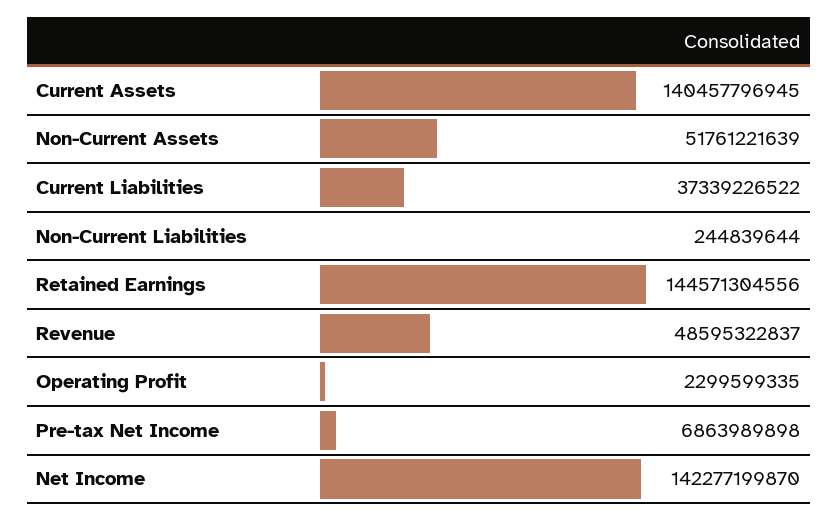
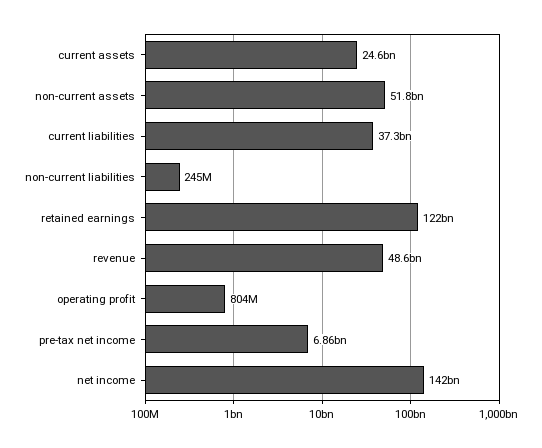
Current Assets: 140457796945 -> 24600000000
Retained Earnings: 144571304556 -> 122000000000
Operating Profit: 2299599335 -> 804000000

